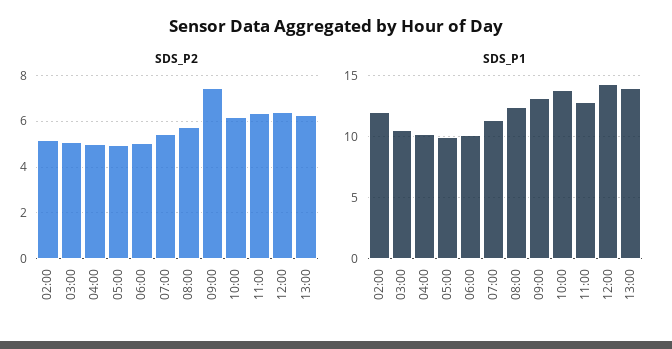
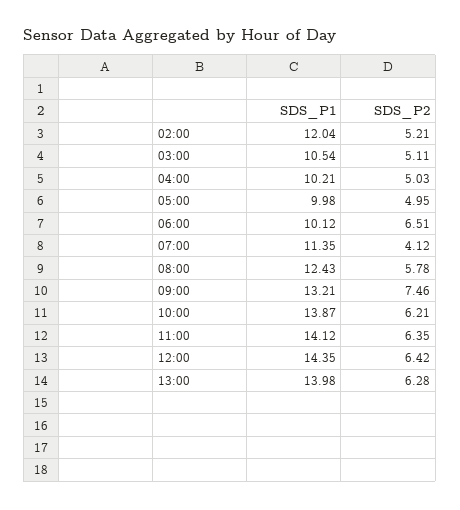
SDS_P2, 06:00: 5 -> 6.51
SDS_P2, 07:00: 5.5 -> 4.12
SDS_P1, 11:00: 13 -> 14.12

